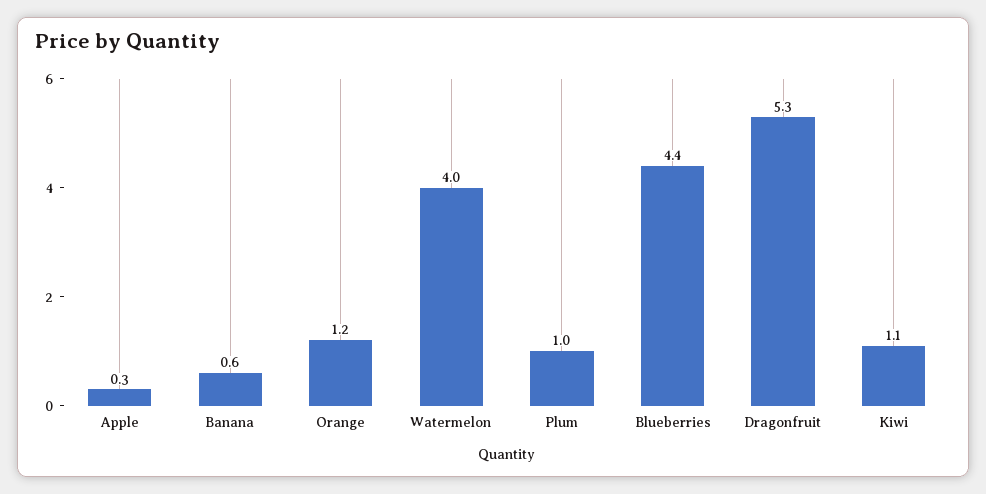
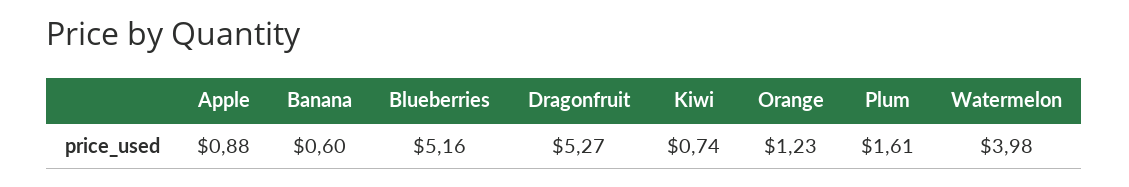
Apple: 0.3 -> 0.88
Plum: 1 -> 1.61
Blueberries: 4.4 -> 5.16
Kiwi: 1.1 -> 0.74

